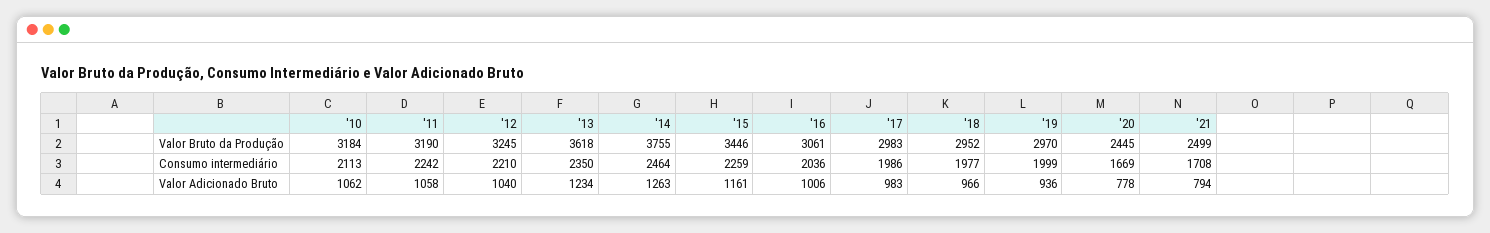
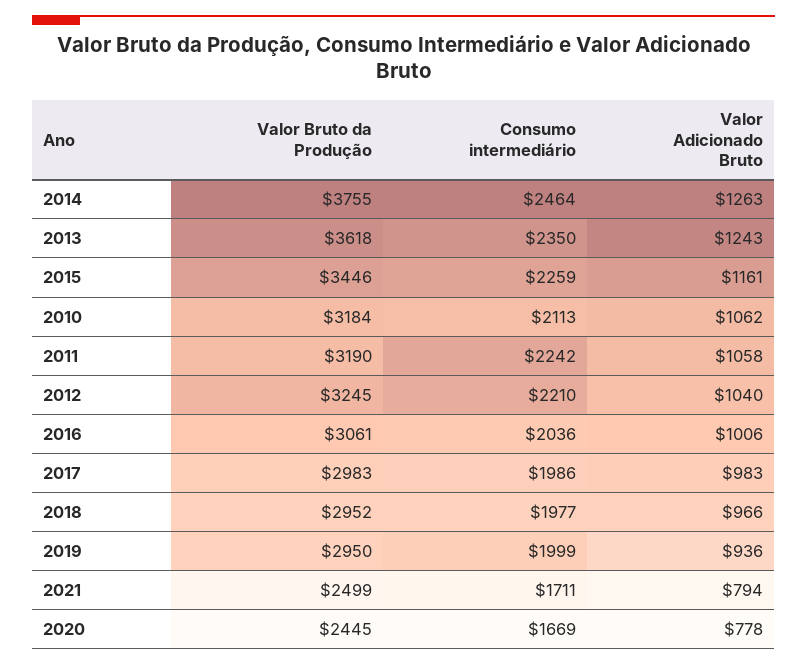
'19, Valor Bruto da Produção: 2970 -> 2950
'21, Consumo intermediário: 1708 -> 1711
'13, Valor Adicionado Bruto: 1234 -> 1243

